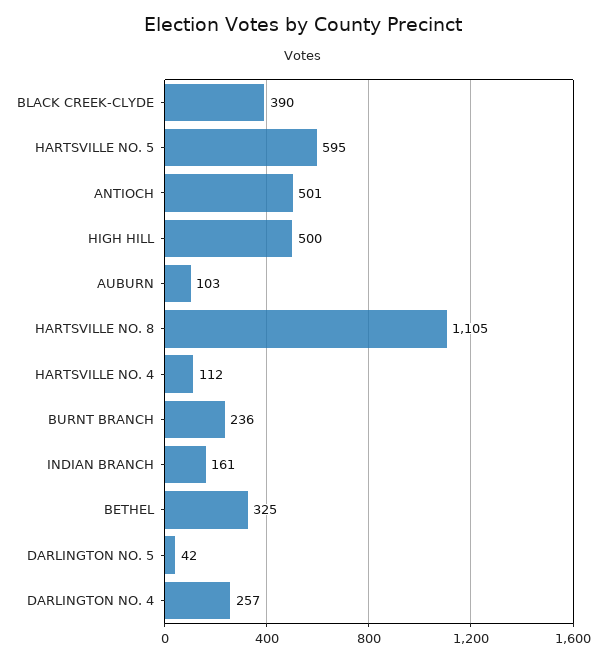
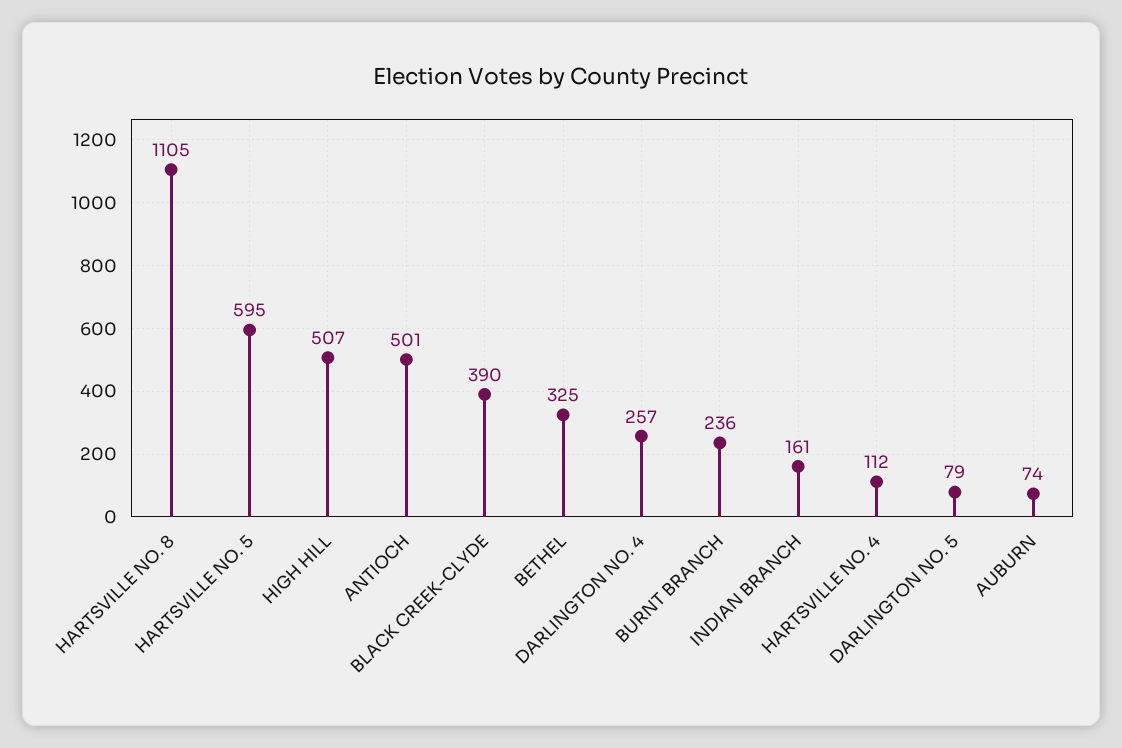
HIGH HILL: 500 -> 507
AUBURN: 103 -> 74
DARLINGTON NO. 5: 42 -> 79

